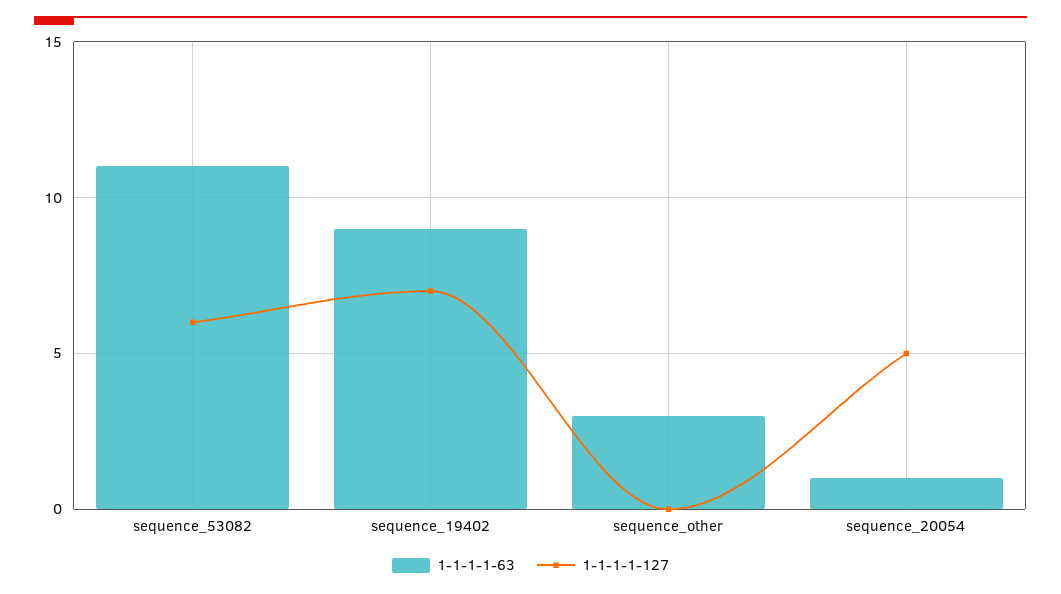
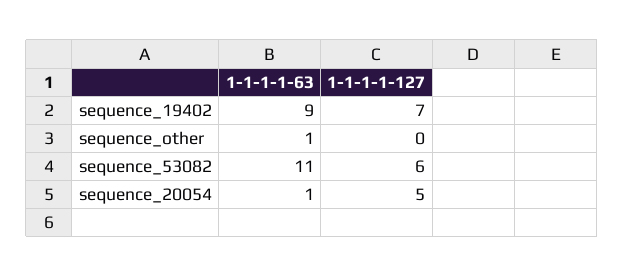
1-1-1-1-63, sequence_other: 3 -> 1

